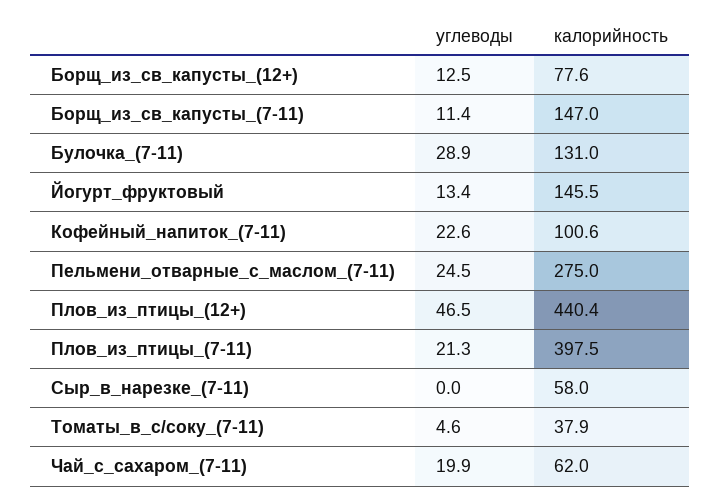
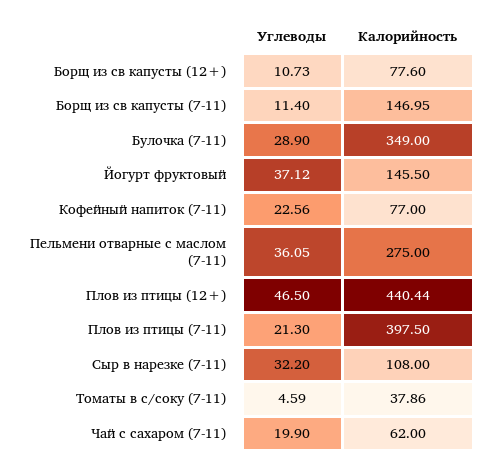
углеводы, Борщ_из_св_капусты_(12+): 12.5 -> 10.73
калорийность, Булочка_(7-11): 131 -> 349
углеводы, Йогурт_фруктовый: 13.4 -> 37.12
калорийность, Кофейный_напиток_(7-11): 100.6 -> 77
углеводы, Пельмени_отварные_с_маслом_(7-11): 24.5 -> 36.05
углеводы, Сыр_в_нарезке_(7-11): 0 -> 32.2
калорийность, Сыр_в_нарезке_(7-11): 58 -> 108

